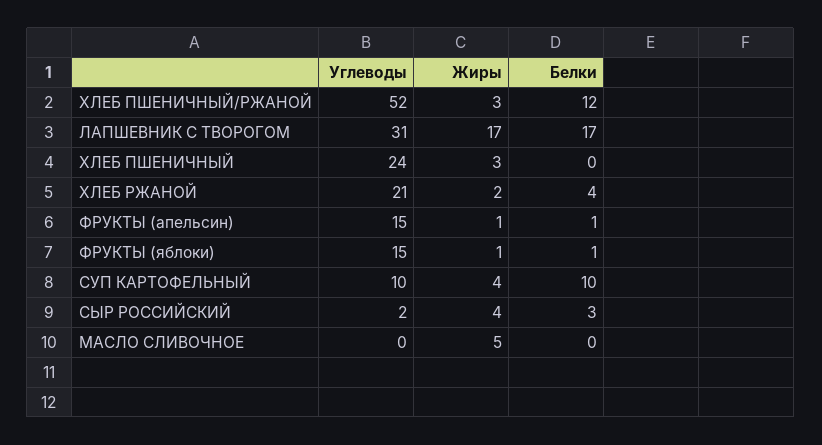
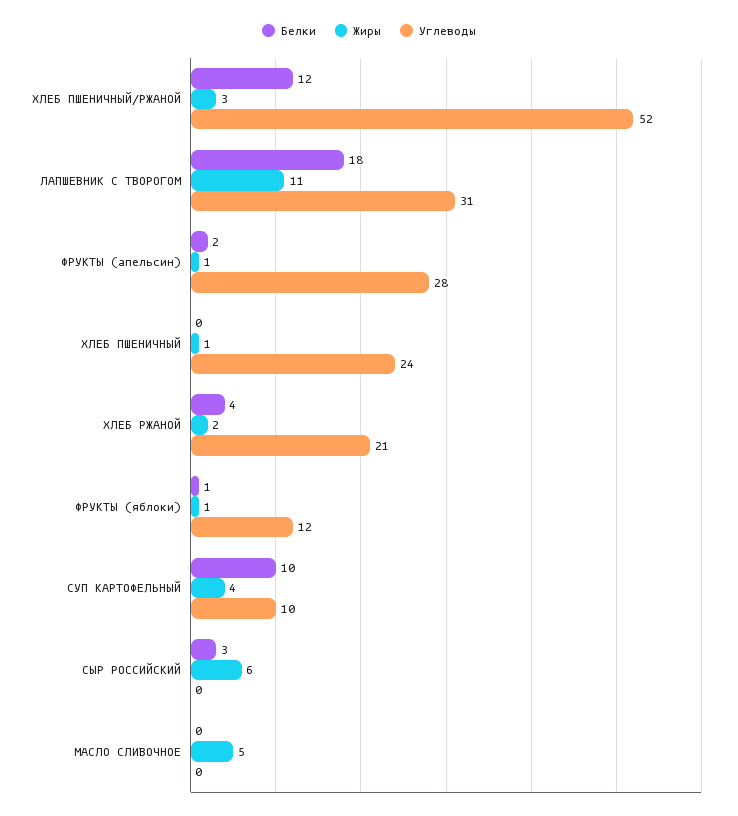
Жиры, ЛАПШЕВНИК С ТВОРОГОМ: 17 -> 11
Белки, ЛАПШЕВНИК С ТВОРОГОМ: 17 -> 18
Жиры, ХЛЕБ ПШЕНИЧНЫЙ: 3 -> 1
Углеводы, ФРУКТЫ (апельсин): 15 -> 28
Белки, ФРУКТЫ (апельсин): 1 -> 2
Углеводы, ФРУКТЫ (яблоки): 15 -> 12
Углеводы, СЫР РОССИЙСКИЙ: 2 -> 0
Жиры, СЫР РОССИЙСКИЙ: 4 -> 6

